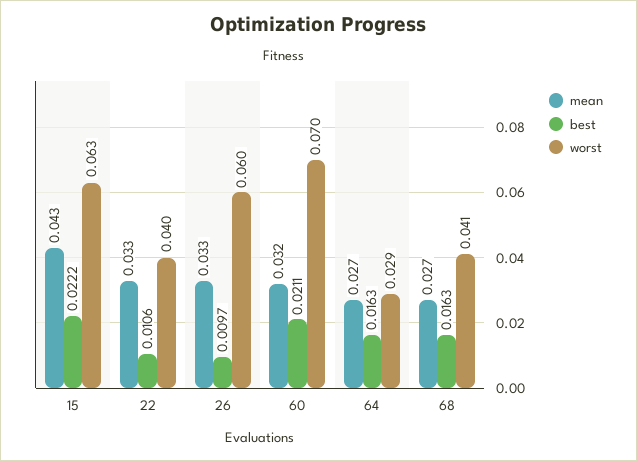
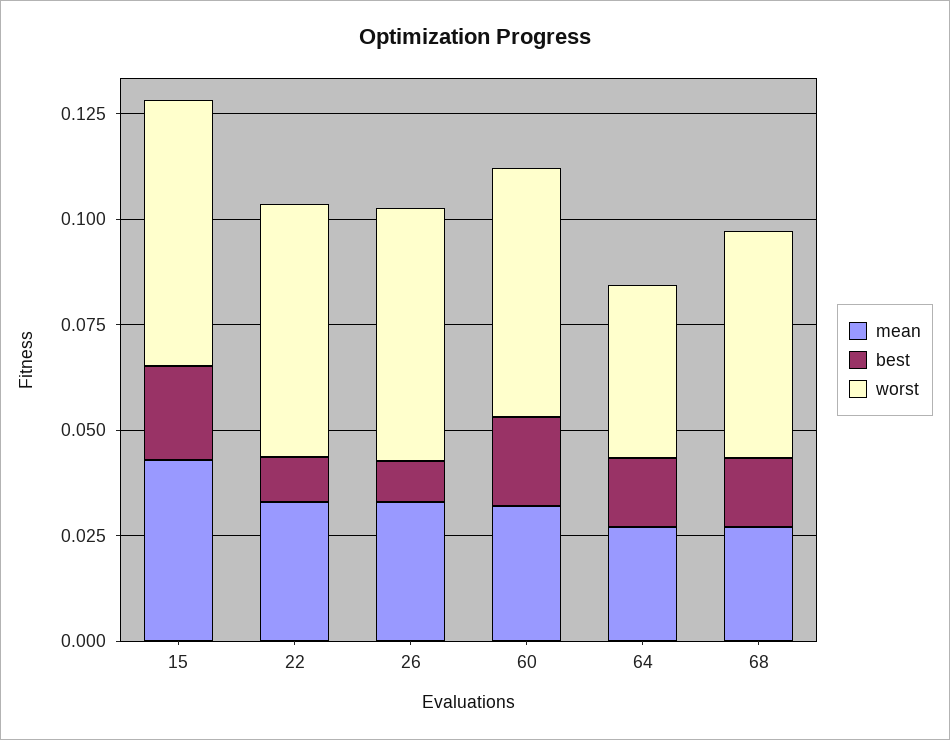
worst, 22: 0.04 -> 0.06
worst, 60: 0.07 -> 0.06
worst, 64: 0.029 -> 0.04
worst, 68: 0.041 -> 0.055

